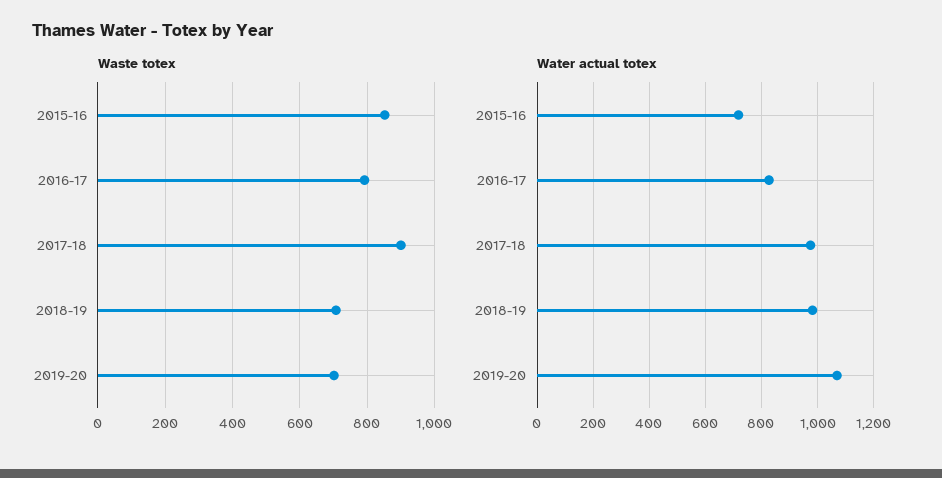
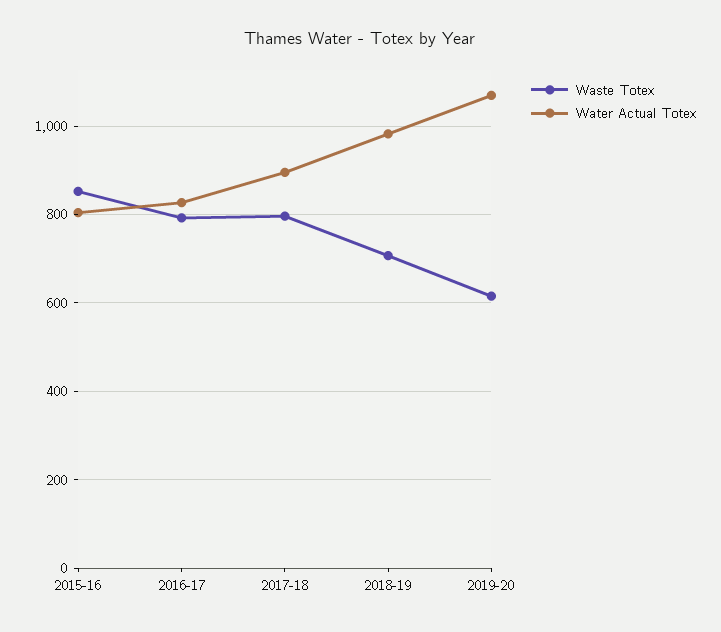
Waste totex, 2017-18: 900 -> 800
Waste totex, 2019-20: 700 -> 620
Water actual totex, 2015-16: 725 -> 800
Water actual totex, 2017-18: 975 -> 900

